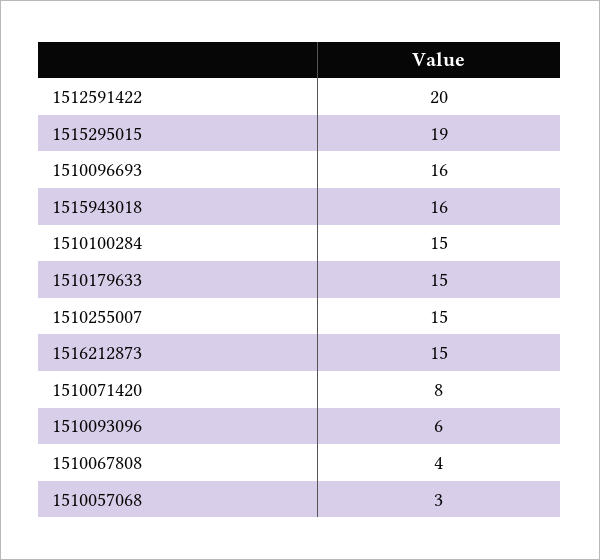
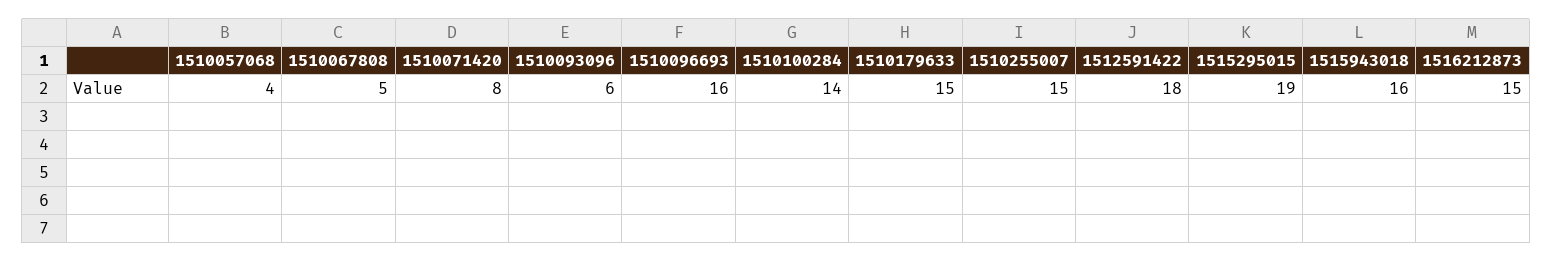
1512591422: 20 -> 18
1510100284: 15 -> 14
1510067808: 4 -> 5
1510057068: 3 -> 4

